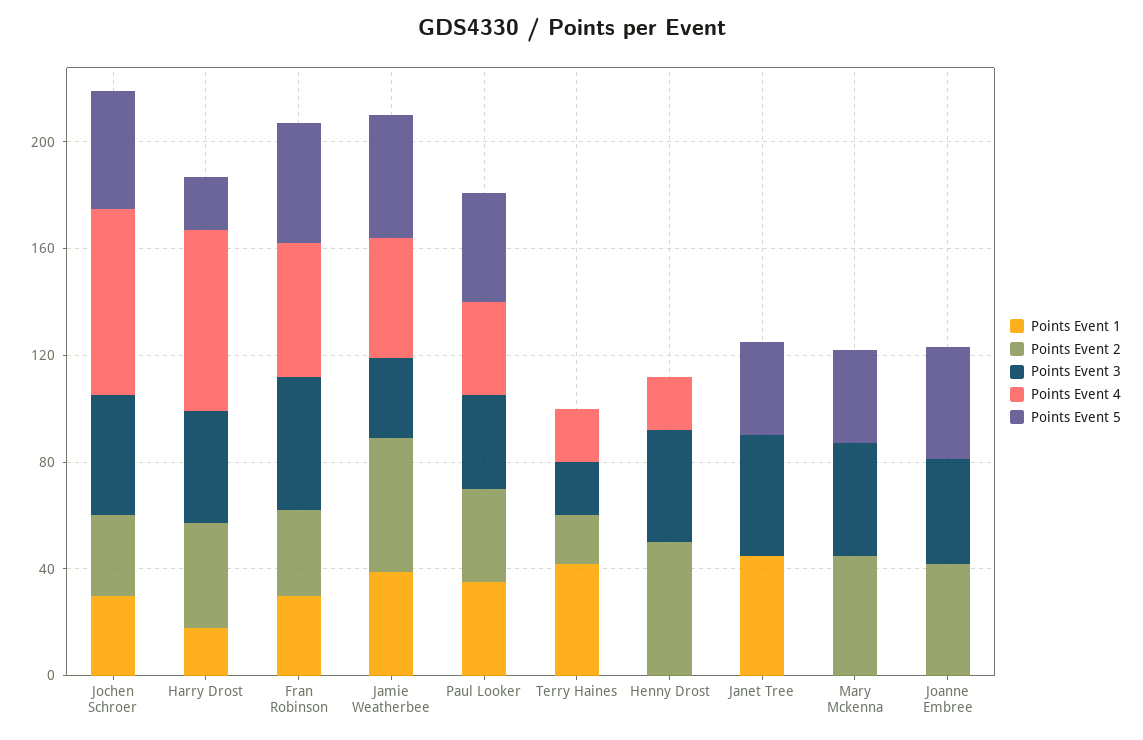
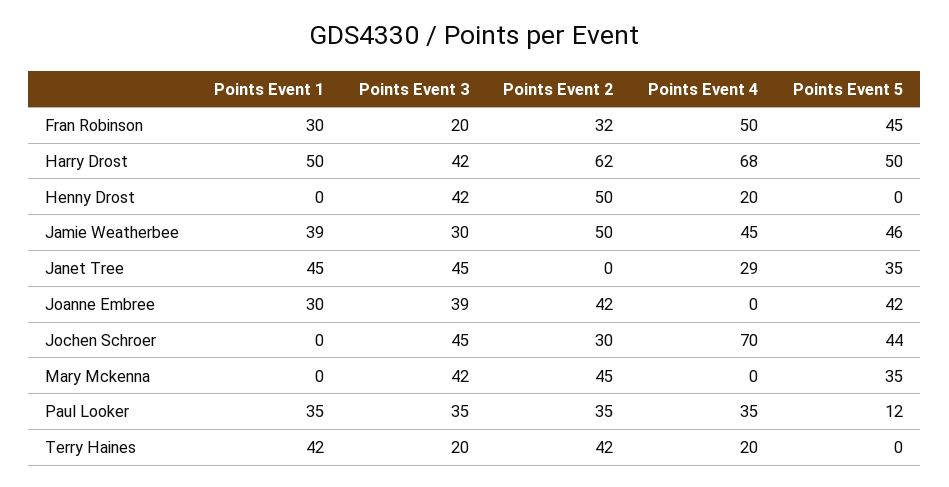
Points Event 1, Jochen Schroer: 30 -> 0
Points Event 1, Harry Drost: 20 -> 50
Points Event 2, Harry Drost: 40 -> 62
Points Event 5, Harry Drost: 20 -> 50
Points Event 3, Fran Robinson: 50 -> 20
Points Event 5, Paul Looker: 40 -> 12
Points Event 2, Terry Haines: 20 -> 42
Points Event 4, Janet Tree: 0 -> 29
Points Event 1, Joanne Embree: 0 -> 30

